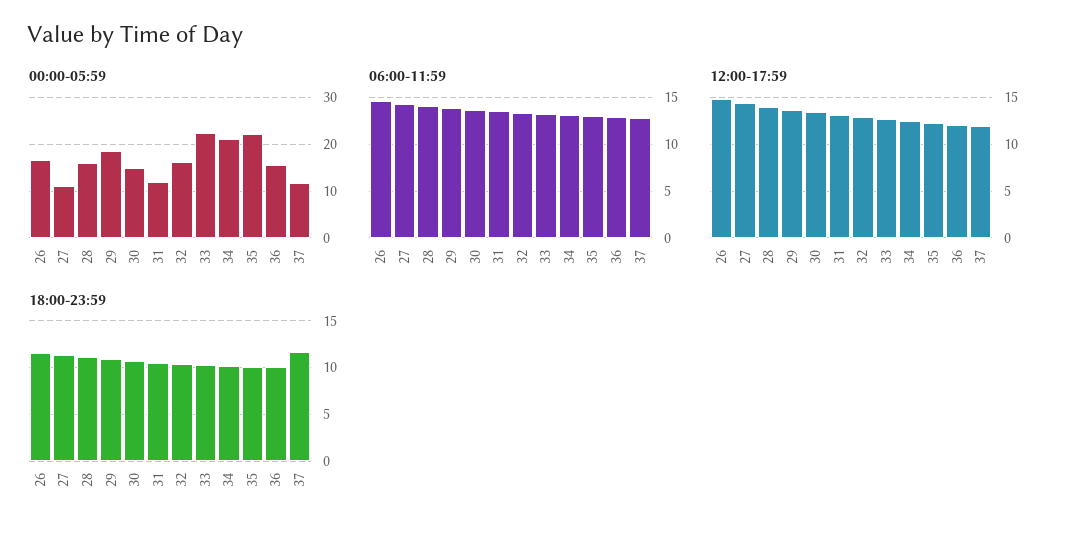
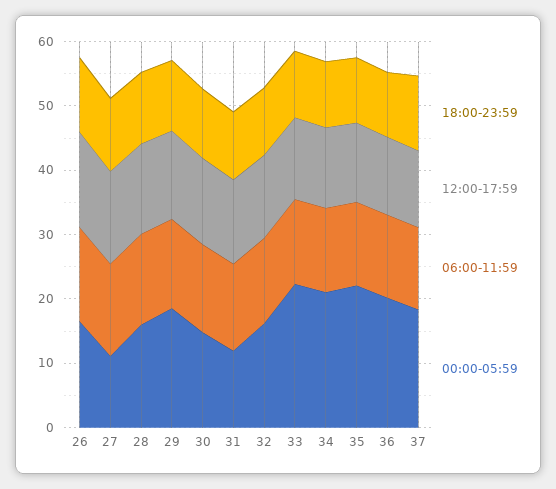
00:00-05:59, 36: 16 -> 20
00:00-05:59, 37: 12 -> 18

